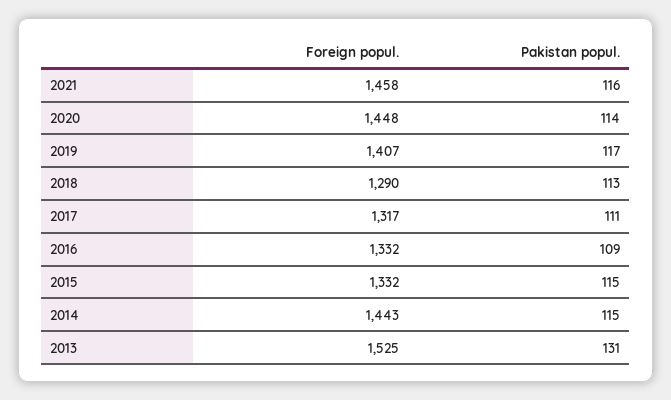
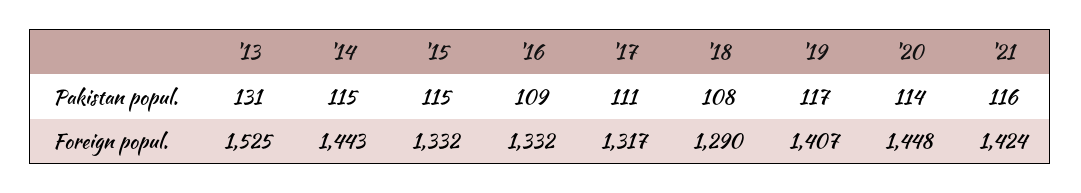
Foreign popul., 2021: 1458 -> 1424
Pakistan popul., 2018: 113 -> 108

